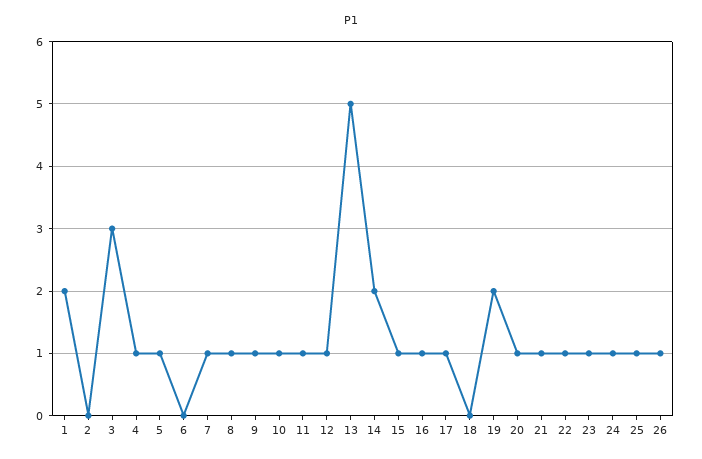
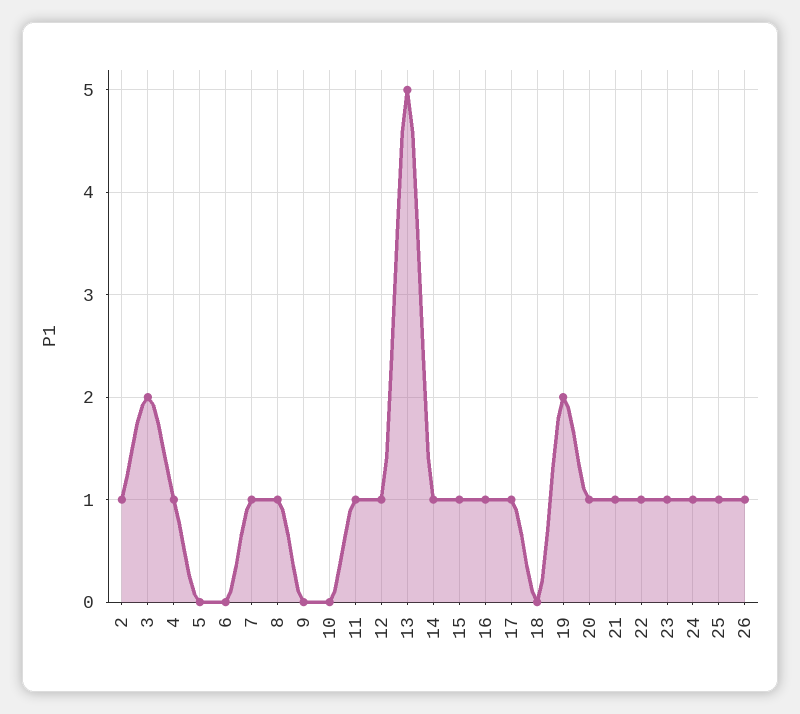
1: 2 -> none
2: 0 -> 1
3: 3 -> 2
5: 1 -> 0
9: 1 -> 0
10: 1 -> 0
14: 2 -> 1

